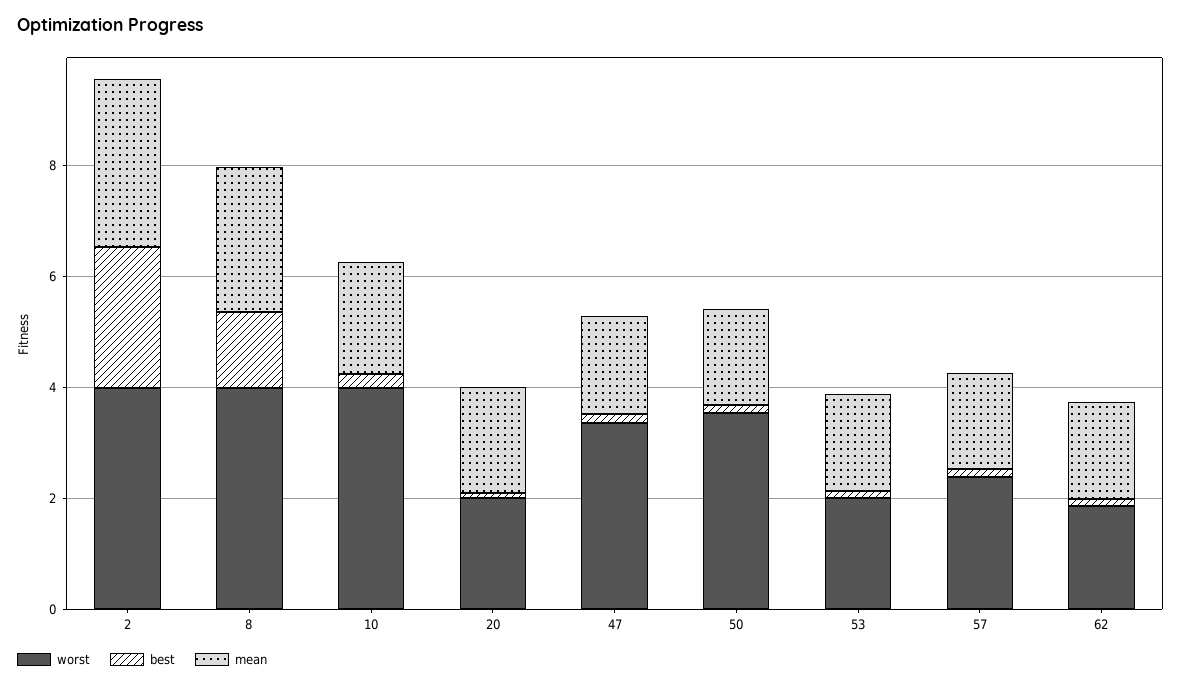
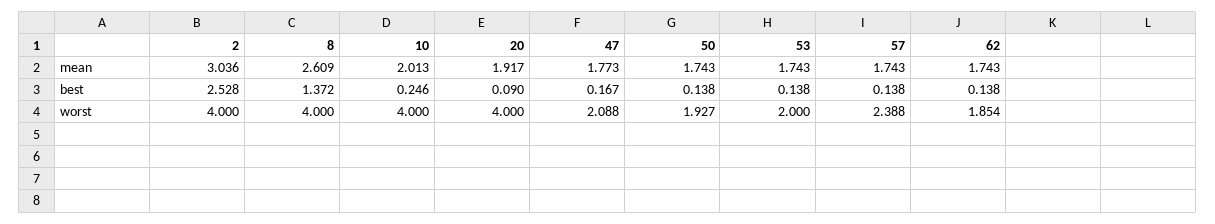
worst, 20: 2 -> 4
worst, 47: 3.5 -> 2.088
worst, 50: 3.5 -> 1.927

